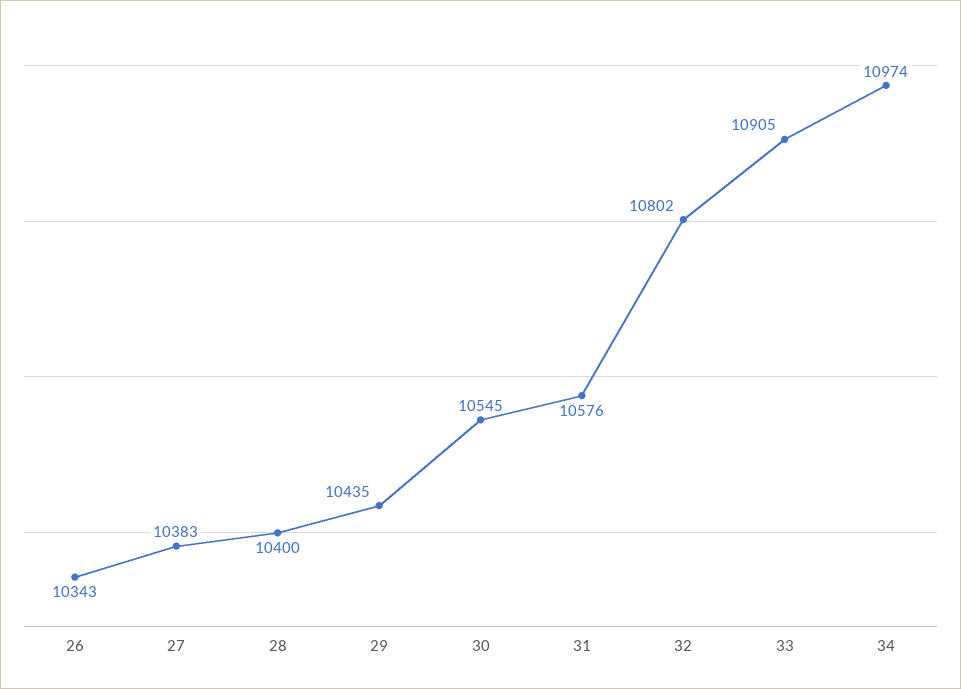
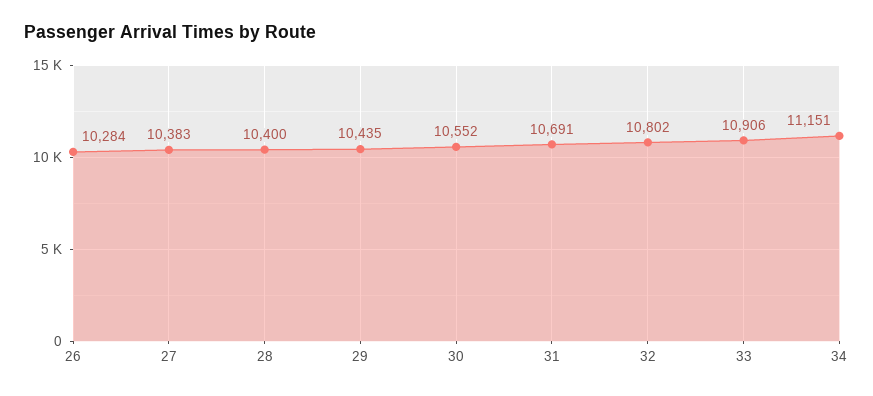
26: 10343 -> 10284
30: 10545 -> 10552
31: 10576 -> 10691
33: 10905 -> 10906
34: 10974 -> 11151

